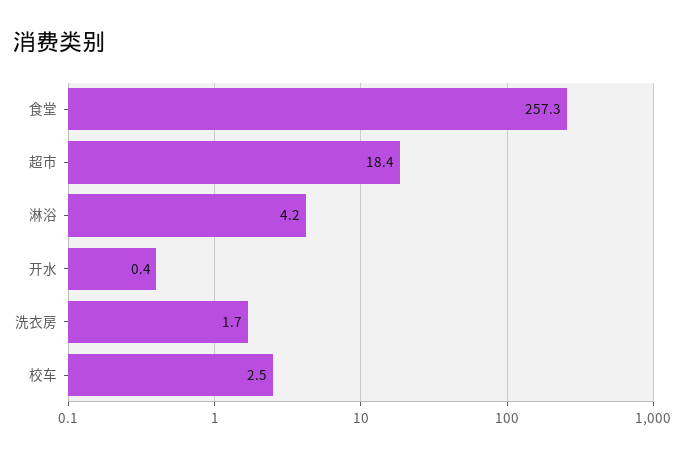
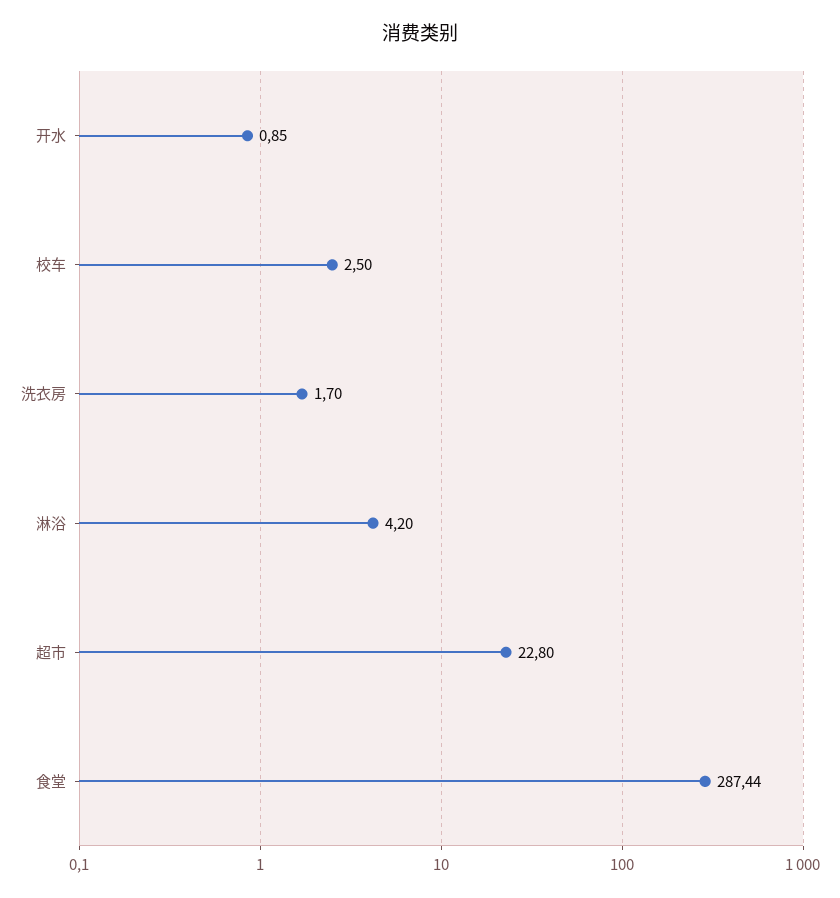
食堂: 257.3 -> 287.44
超市: 18.4 -> 22.8
开水: 0.4 -> 0.85

